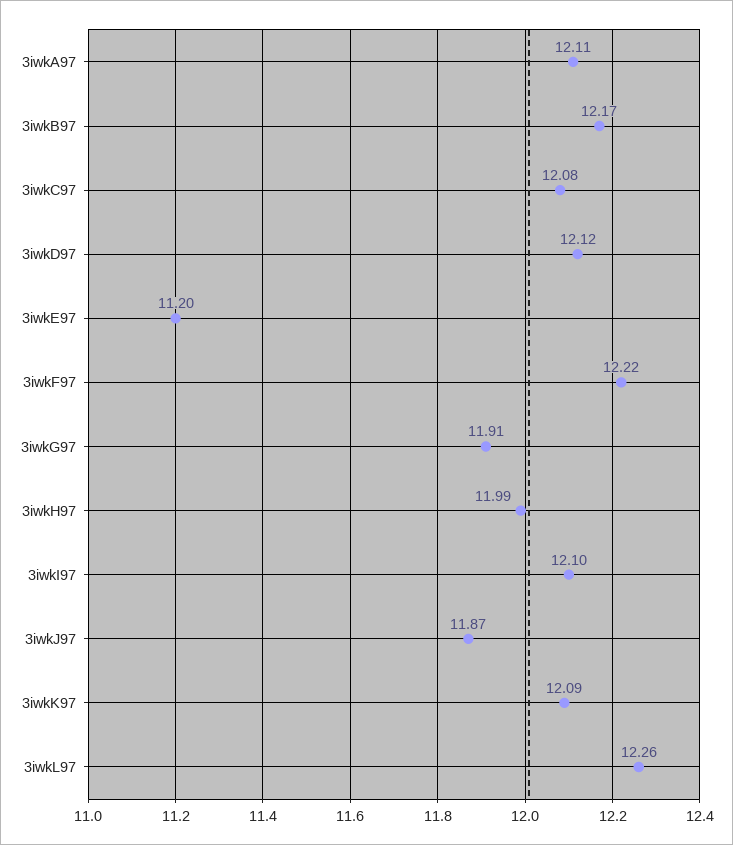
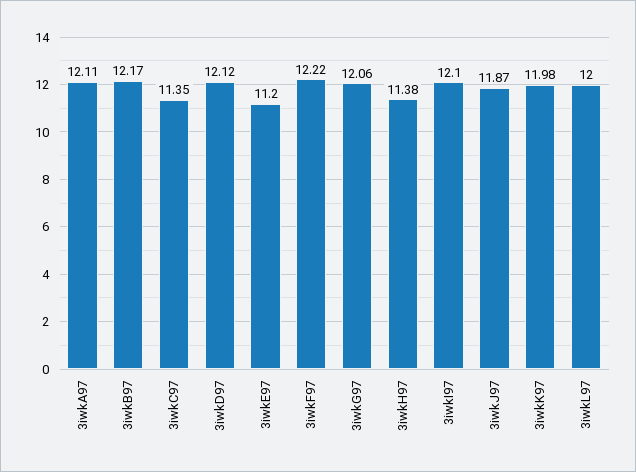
3iwkC97: 12.08 -> 11.35
3iwkG97: 11.91 -> 12.06
3iwkH97: 11.99 -> 11.38
3iwkK97: 12.09 -> 11.98
3iwkL97: 12.26 -> 12

